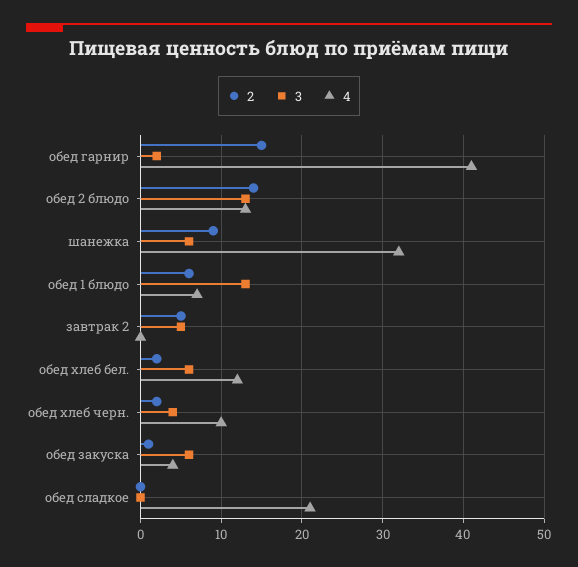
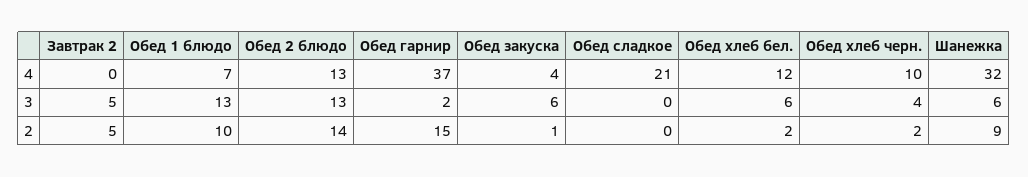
4, обед гарнир: 41 -> 37
2, обед 1 блюдо: 6 -> 10

